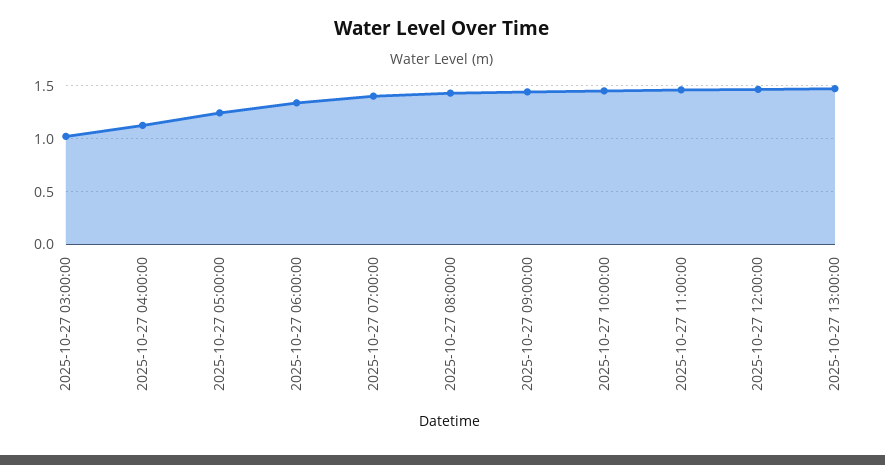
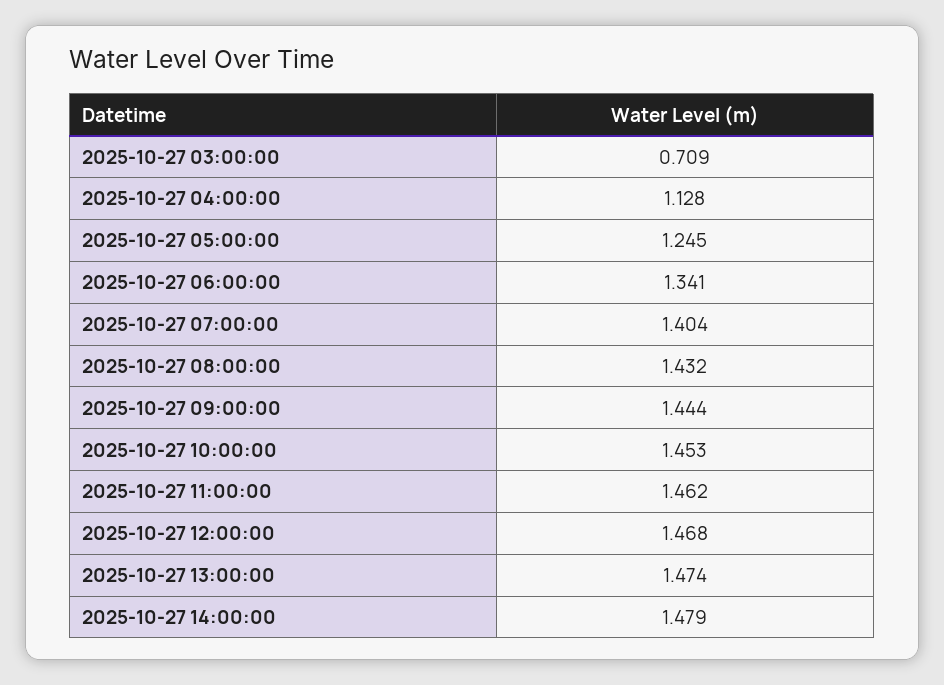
2025-10-27 03:00:00: 1 -> 0.709
2025-10-27 14:00:00: none -> 1.479

